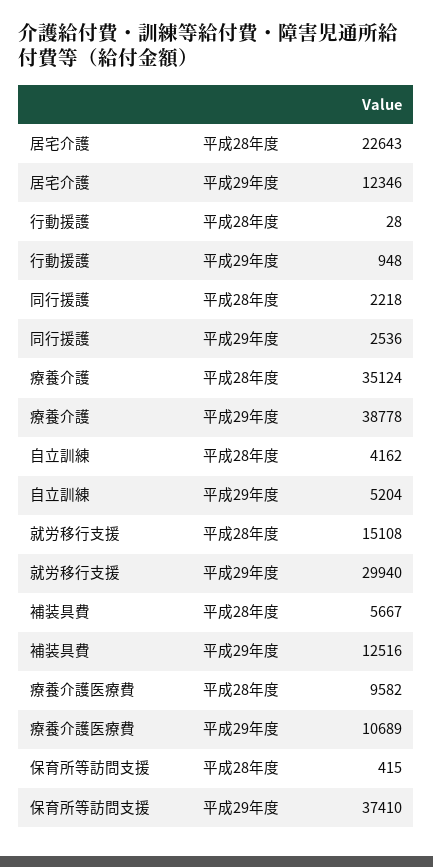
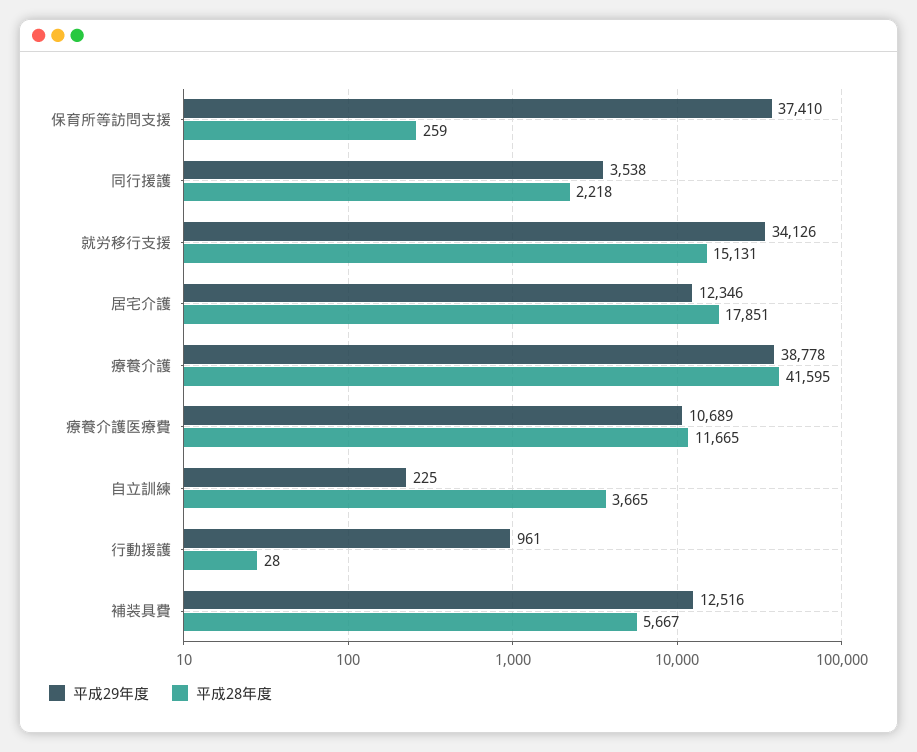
平成28年度, 居宅介護: 22643 -> 17851
平成29年度, 行動援護: 948 -> 961
平成29年度, 同行援護: 2536 -> 3538
平成28年度, 療養介護: 35124 -> 41595
平成28年度, 自立訓練: 4162 -> 3665
平成29年度, 自立訓練: 5204 -> 225
平成28年度, 就労移行支援: 15108 -> 15131
平成29年度, 就労移行支援: 29940 -> 34126
平成28年度, 療養介護医療費: 9582 -> 11665
平成28年度, 保育所等訪問支援: 415 -> 259

